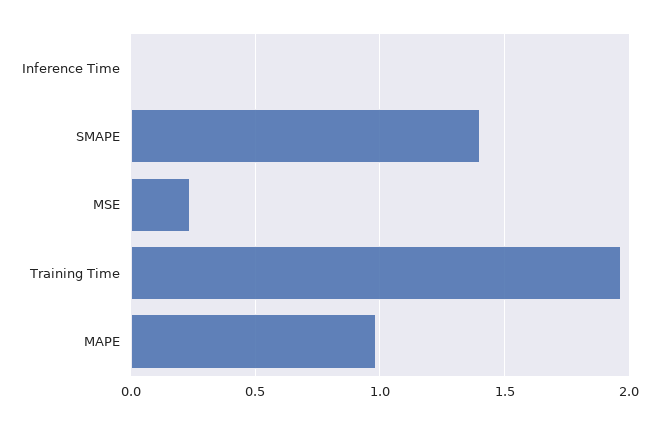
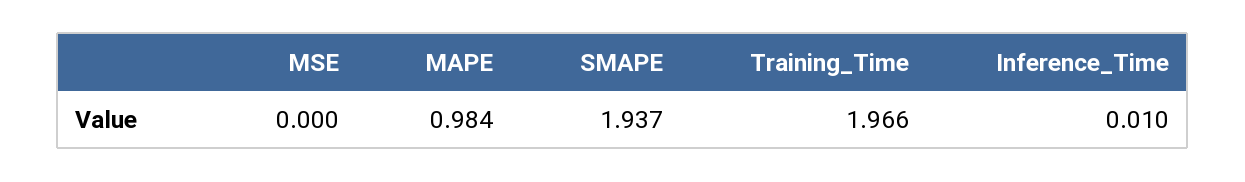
SMAPE: 1.4 -> 1.937
MSE: 0.25 -> 0

